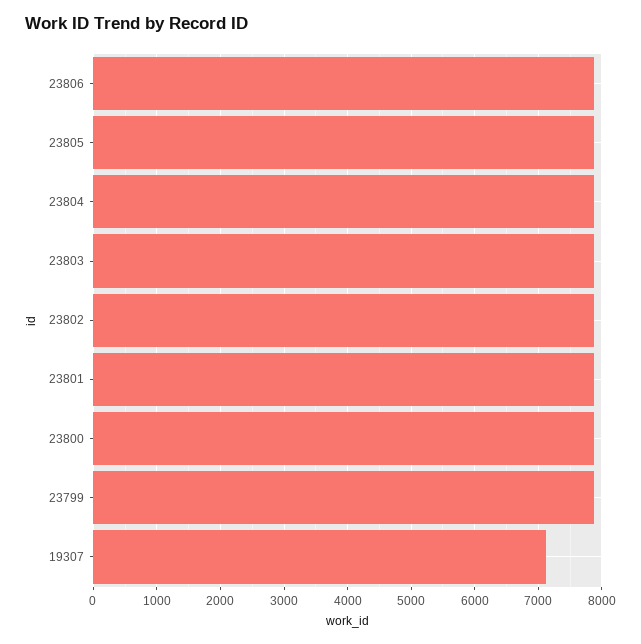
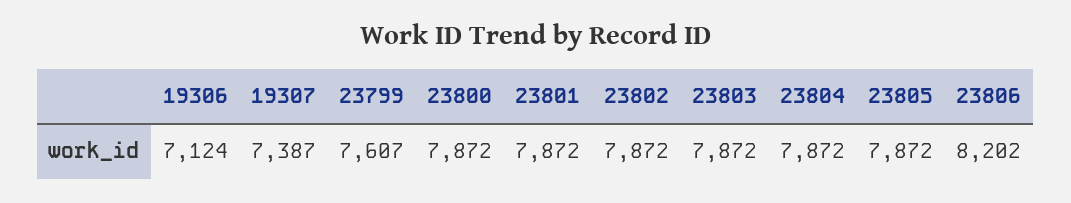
23806: 7900 -> 8202
23799: 7900 -> 7607
19307: 7100 -> 7387
19306: none -> 7124

